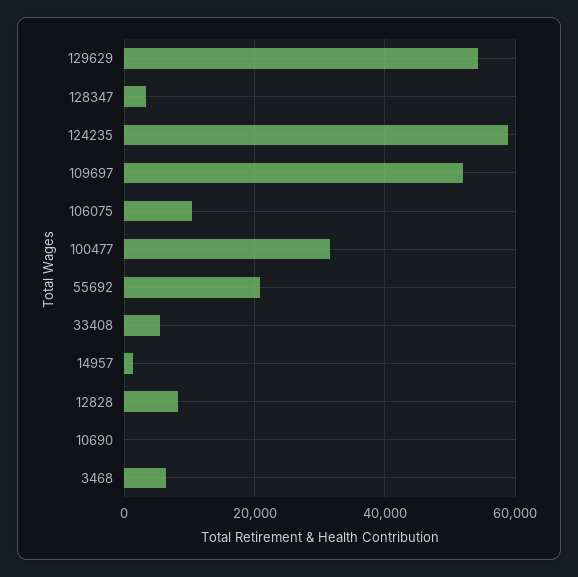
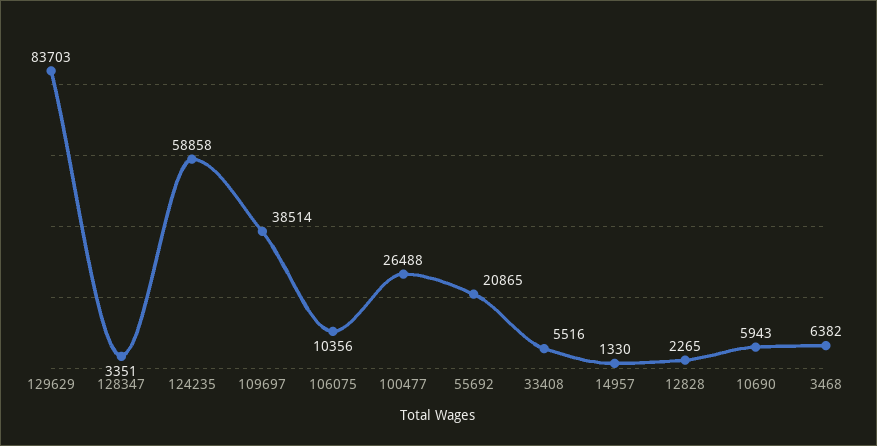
129629: 54000 -> 83703
109697: 52000 -> 38514
100477: 32000 -> 26488
12828: 8000 -> 2265
10690: 0 -> 5943

